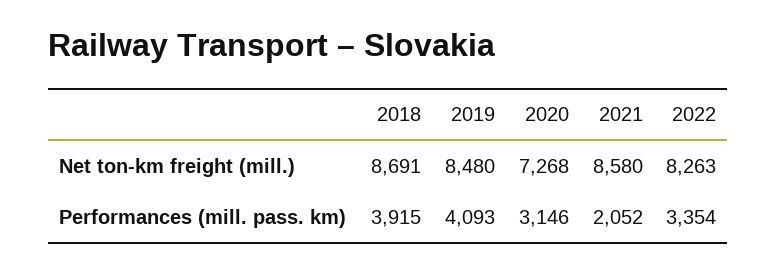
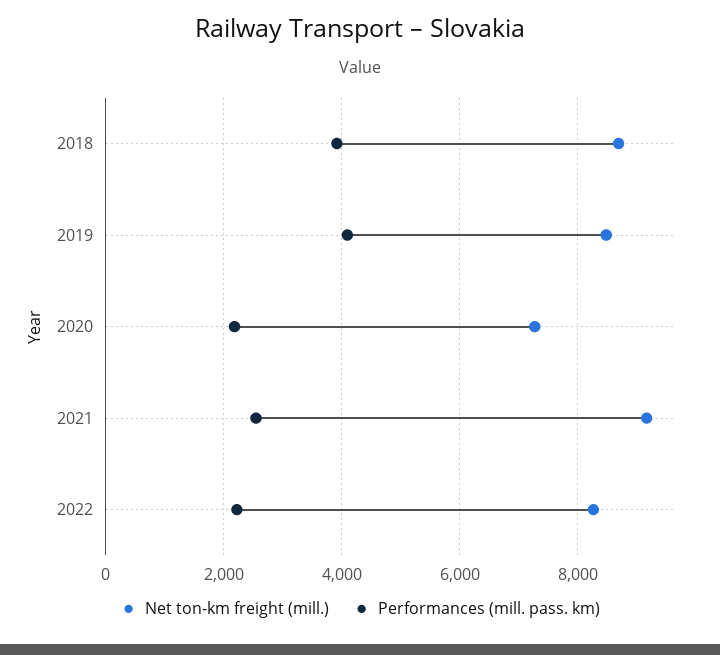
Net ton-km freight (mill.), 2021: 8580 -> 9200
Performances (mill. pass. km), 2020: 3146 -> 2200
Performances (mill. pass. km), 2021: 2052 -> 2600
Performances (mill. pass. km), 2022: 3354 -> 2200

